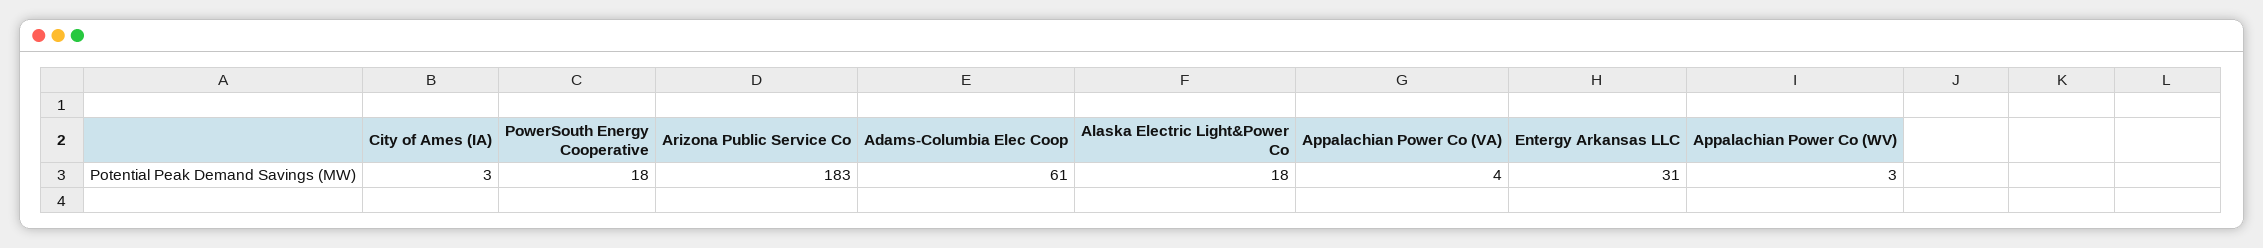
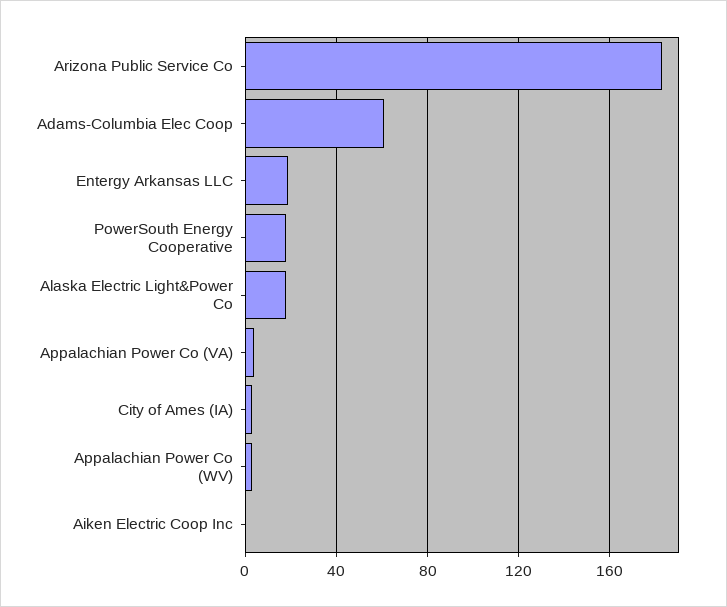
Entergy Arkansas LLC: 31 -> 20
Aiken Electric Coop Inc: none -> 0

